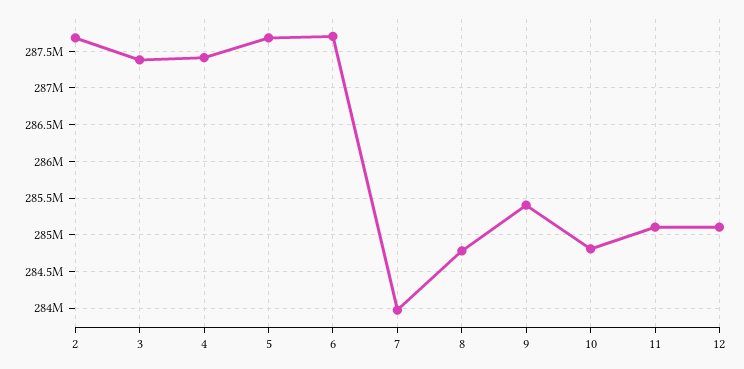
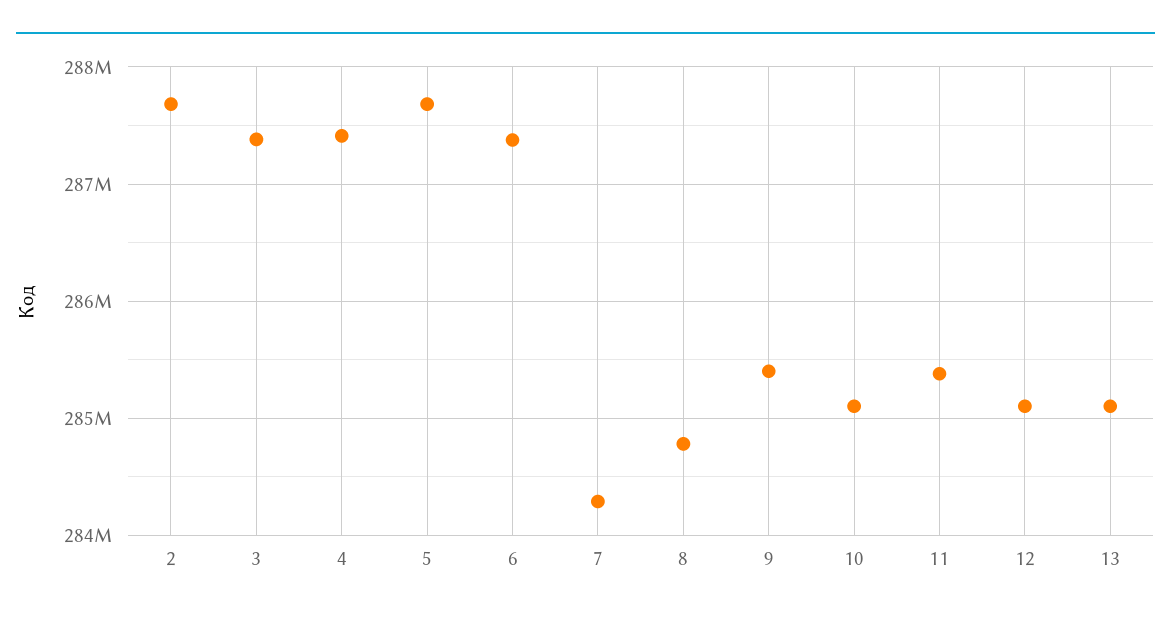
6: 287700000 -> 287400000
7: 284000000 -> 284300000
10: 284800000 -> 285100000
11: 285100000 -> 285400000
13: none -> 285100000

